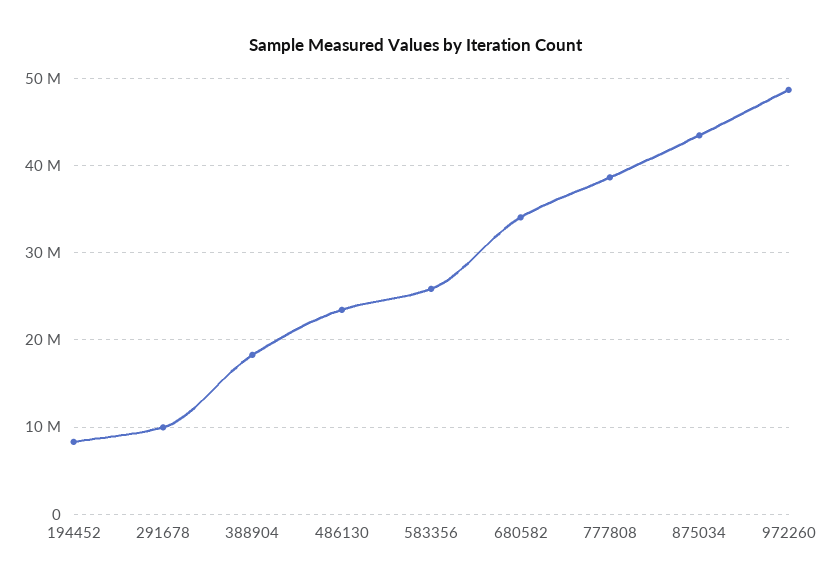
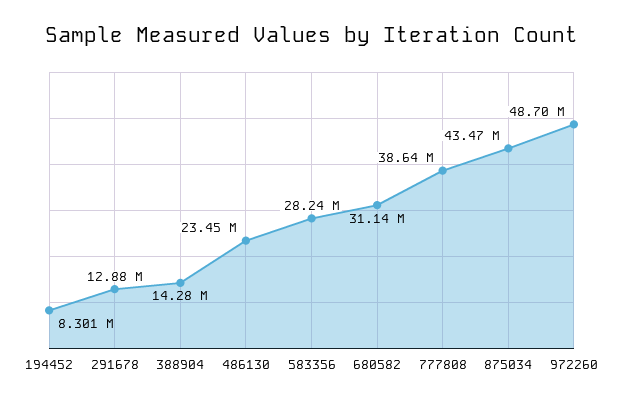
291678: 10000000 -> 12880000
388904: 18000000 -> 14280000
583356: 26000000 -> 28240000
680582: 34000000 -> 31140000

